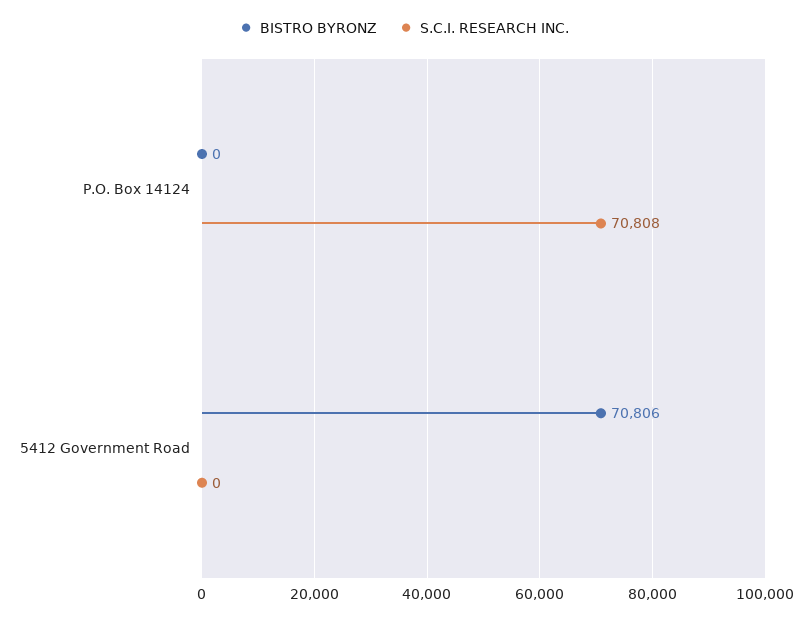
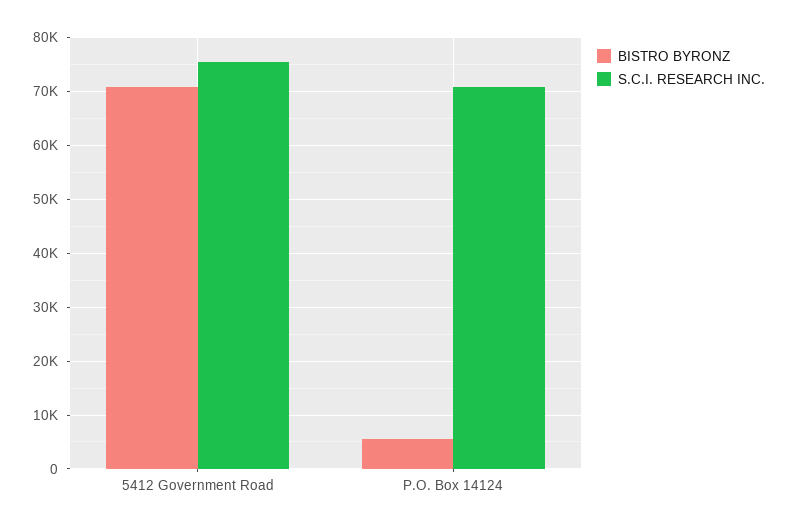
BISTRO BYRONZ, P.O. Box 14124: 0 -> 6000
S.C.I. RESEARCH INC., 5412 Government Road: 0 -> 76000

